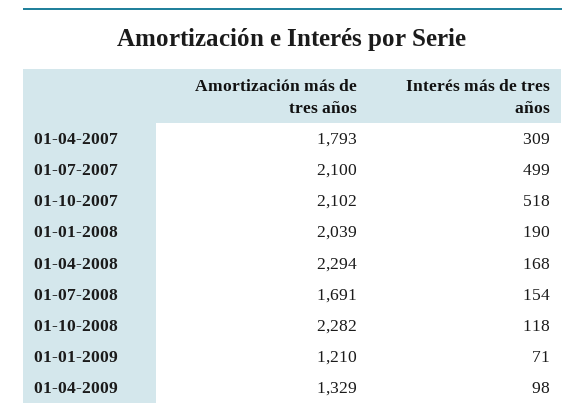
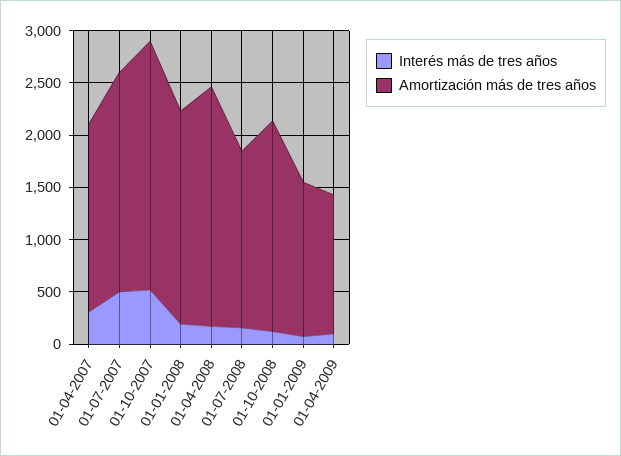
Amortización más de tres años, 01-10-2007: 2102 -> 2400
Amortización más de tres años, 01-10-2008: 2282 -> 2000
Amortización más de tres años, 01-01-2009: 1210 -> 1500

